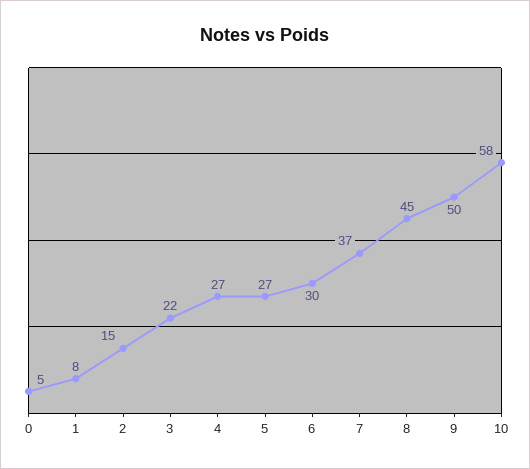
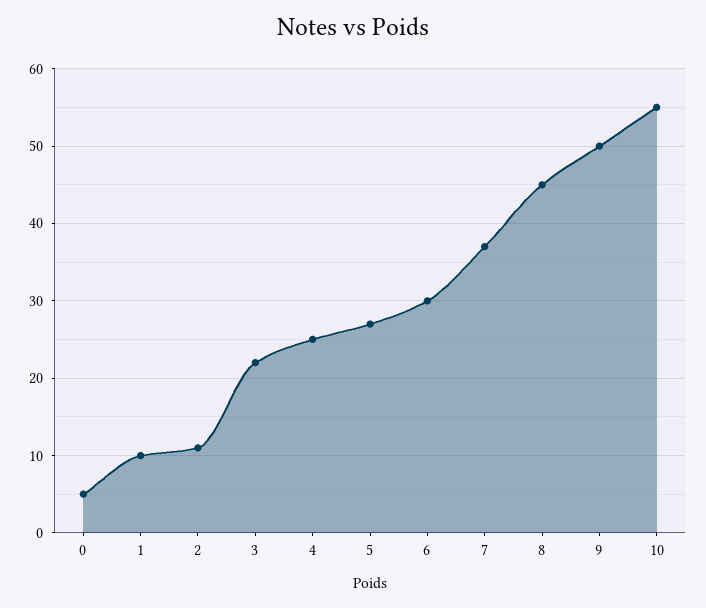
1: 8 -> 10
2: 15 -> 11
4: 27 -> 25
10: 58 -> 55

